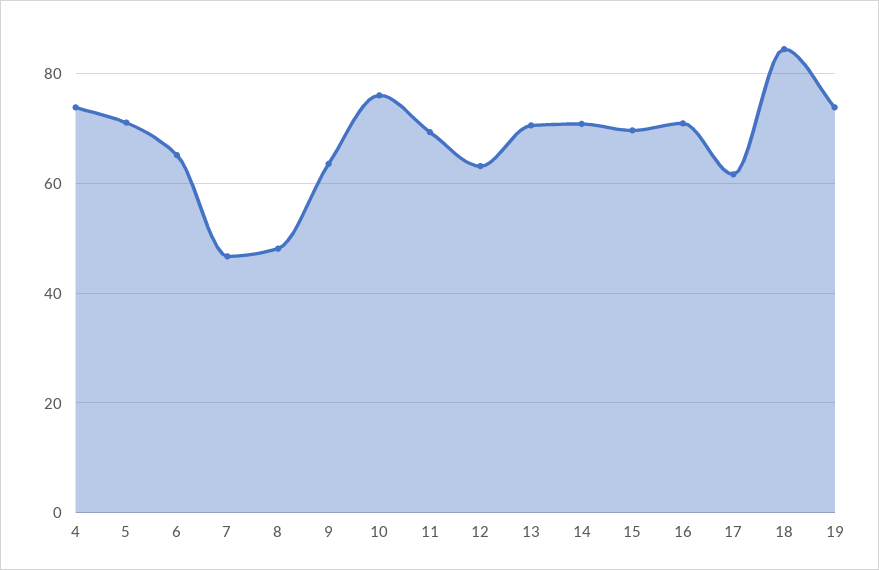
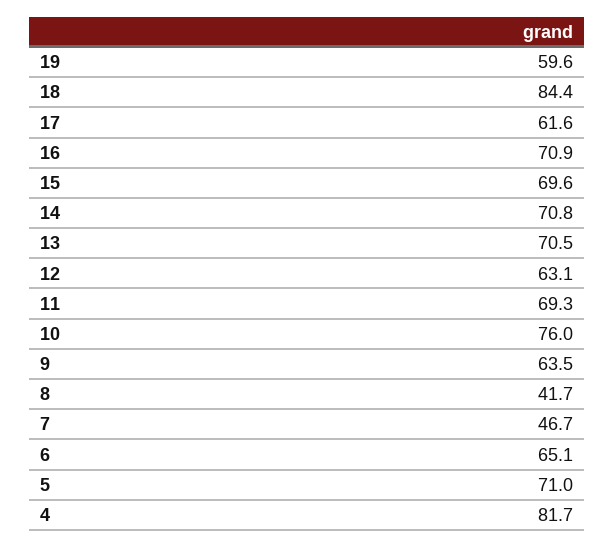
4: 74 -> 81.7
8: 48 -> 41.7
19: 74 -> 59.6

